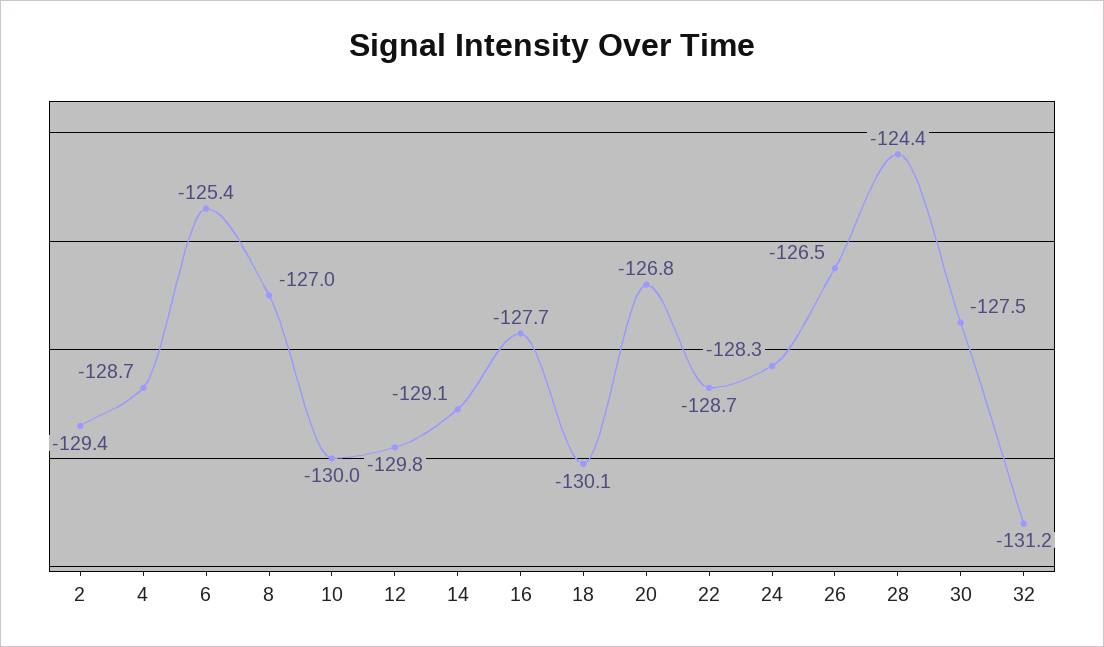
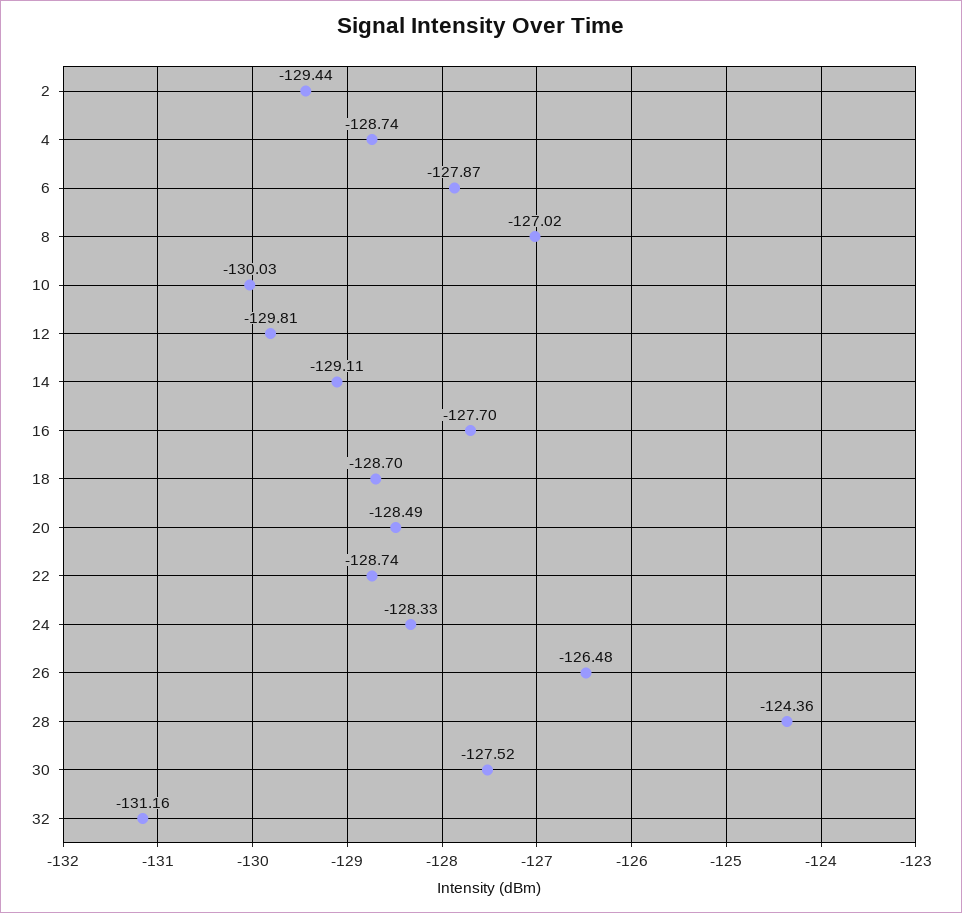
6: -125.4 -> -127.87
18: -130.1 -> -128.7
20: -126.8 -> -128.49

